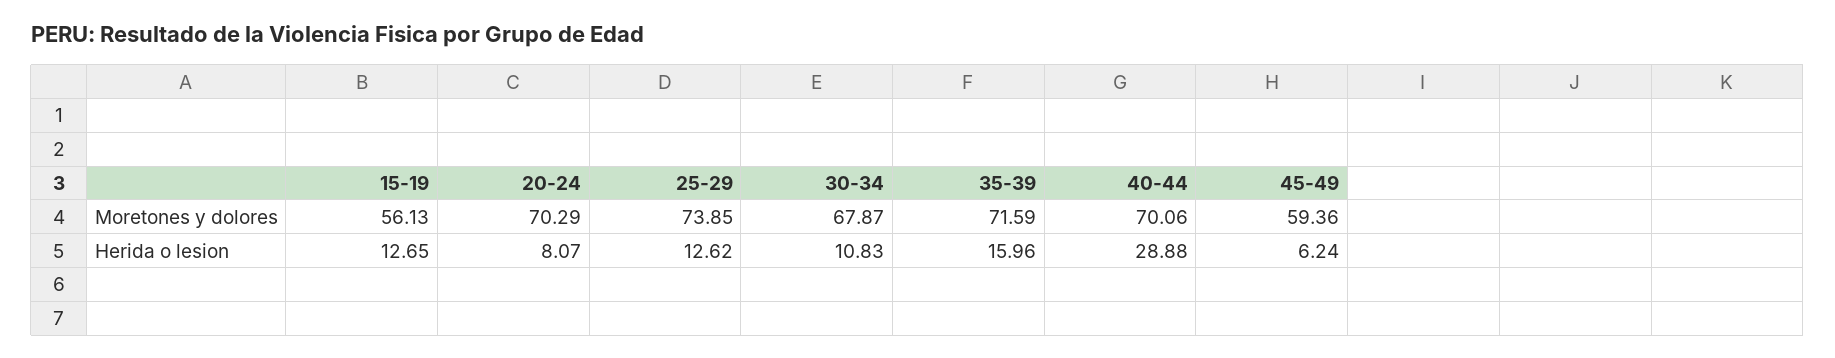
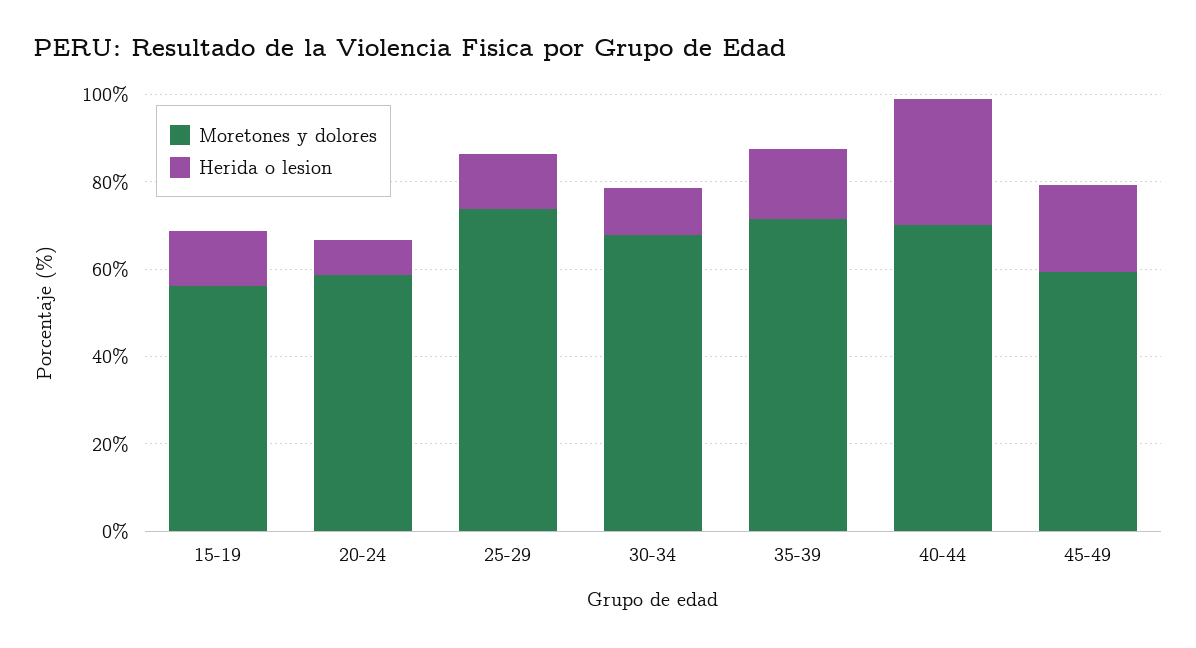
Moretones y dolores, 20-24: 70.29 -> 60
Herida o lesion, 45-49: 6.24 -> 20

